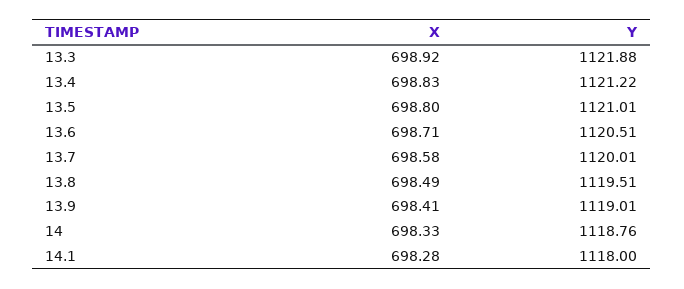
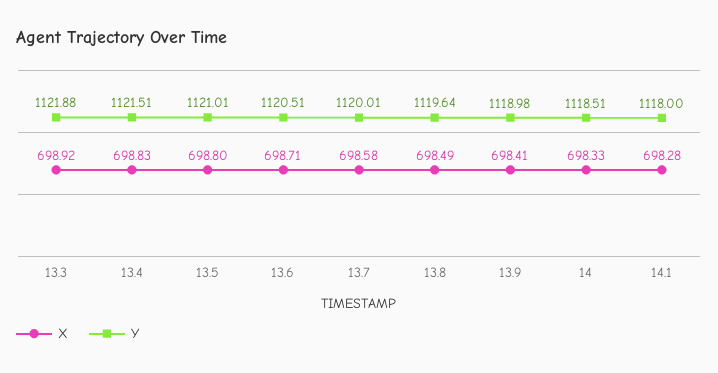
Y, 13.4: 1121.22 -> 1121.51
Y, 13.8: 1119.51 -> 1119.64
Y, 13.9: 1119.01 -> 1118.98
Y, 14: 1118.76 -> 1118.51

